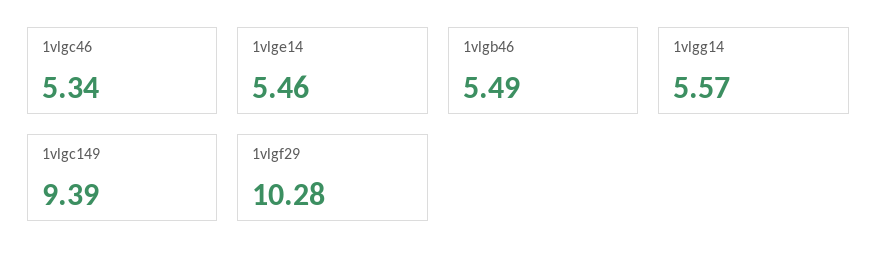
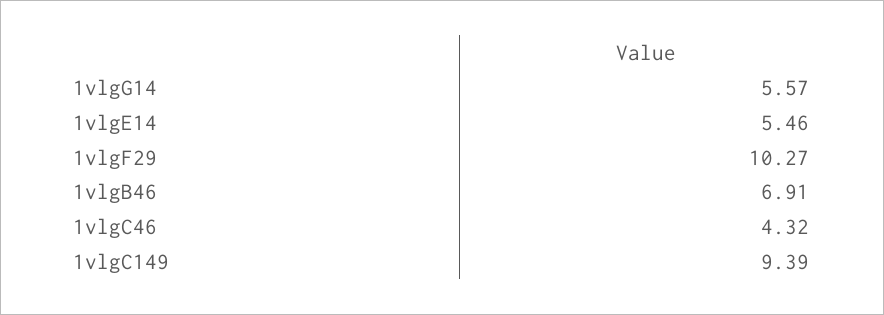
1vlgc46: 5.34 -> 4.32
1vlgb46: 5.49 -> 6.91
1vlgf29: 10.28 -> 10.27

